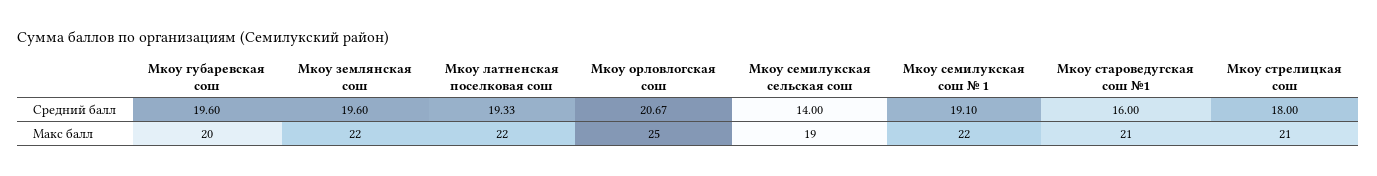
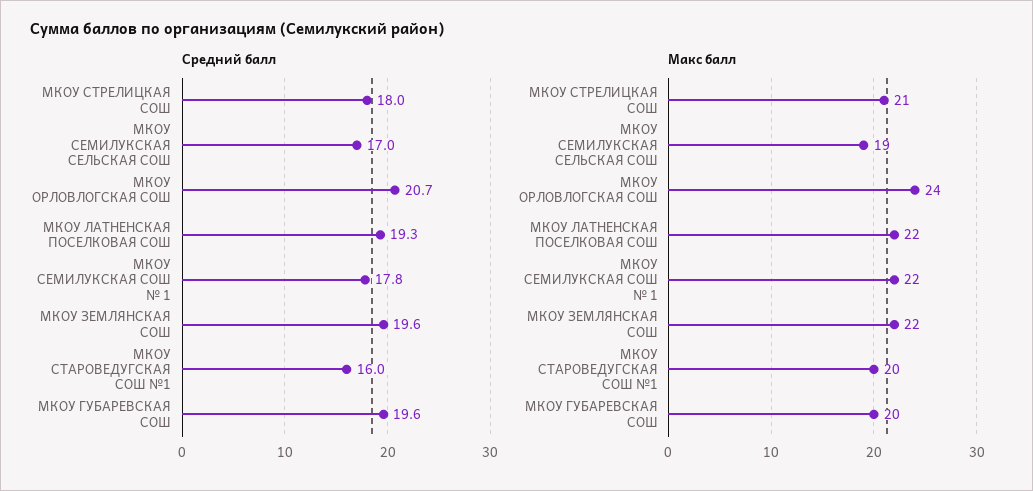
Средний балл, Мкоу семилукская сельская сош: 14 -> 17
Средний балл, Мкоу семилукская сош № 1: 19.1 -> 17.8
Макс балл, Мкоу орловлогская сош: 25 -> 24
Макс балл, Мкоу староведугская сош №1: 21 -> 20

